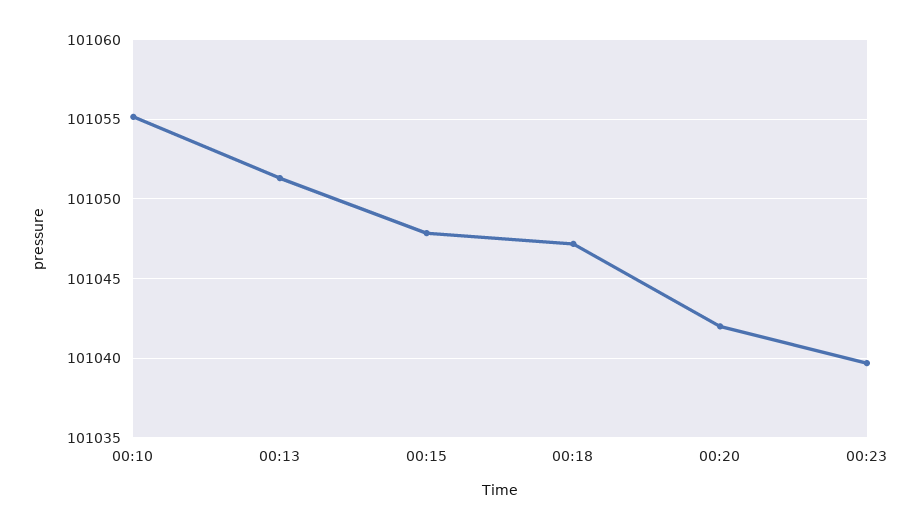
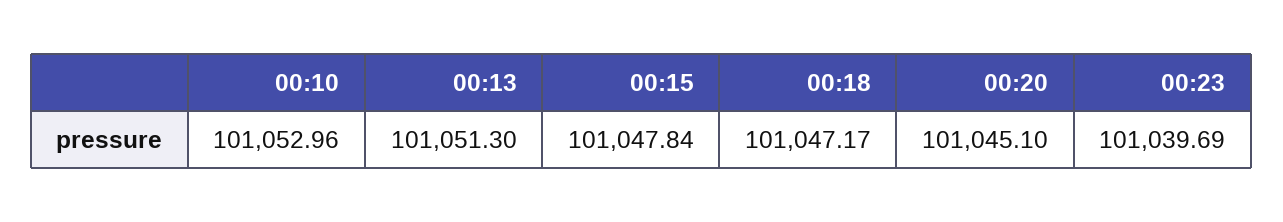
00:10: 101055 -> 101052.96
00:20: 101042 -> 101045.1

